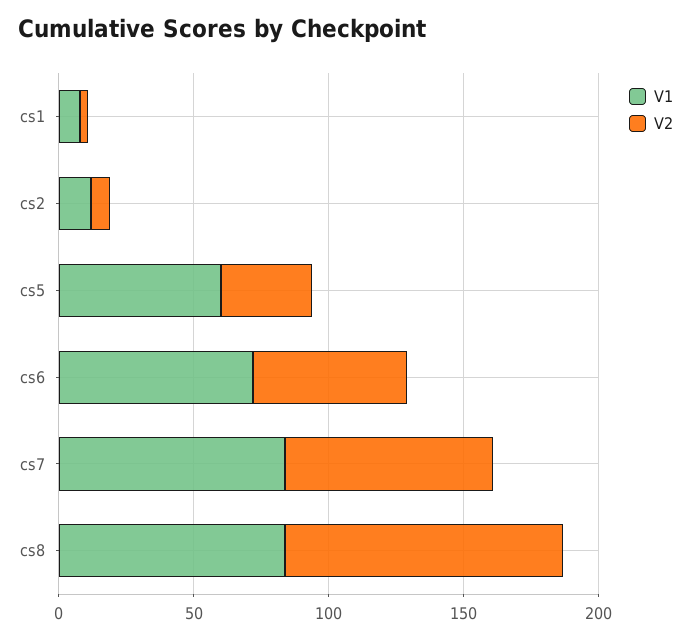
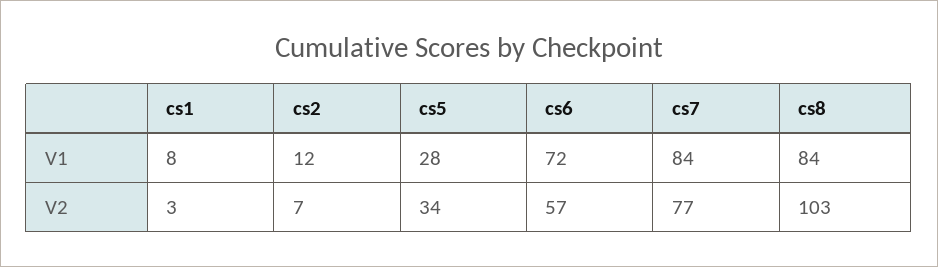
V1, cs5: 60 -> 28

